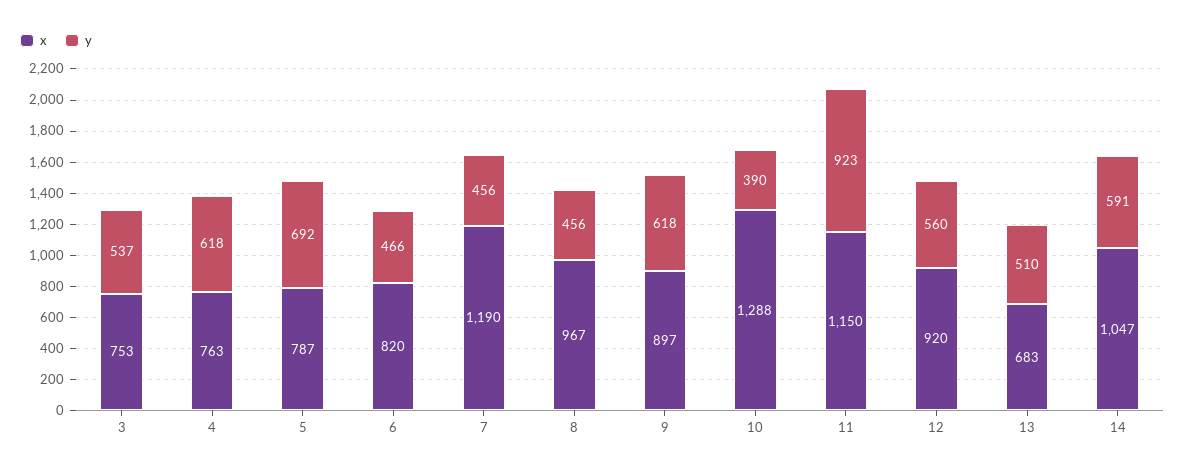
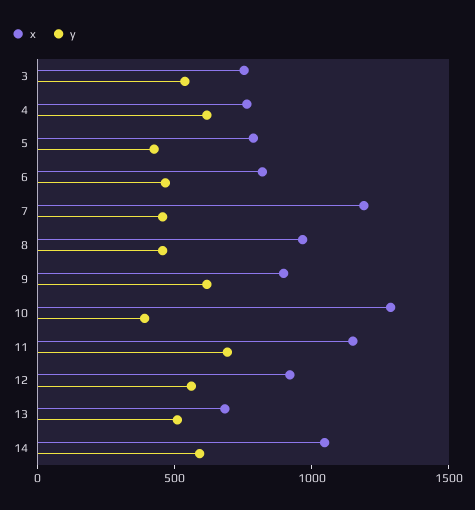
y, 5: 692 -> 400
y, 11: 923 -> 700

